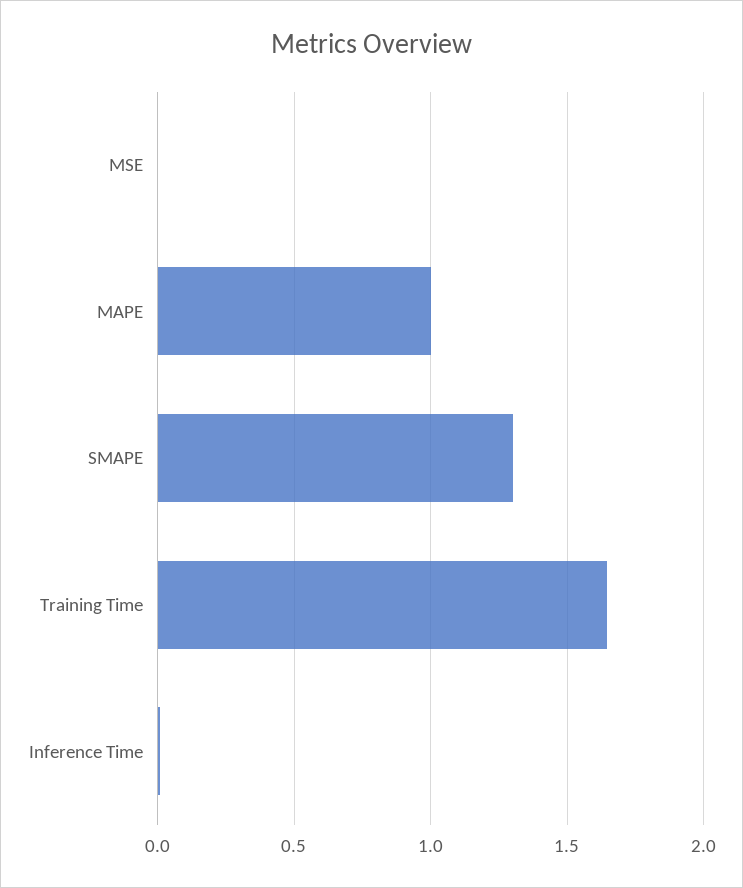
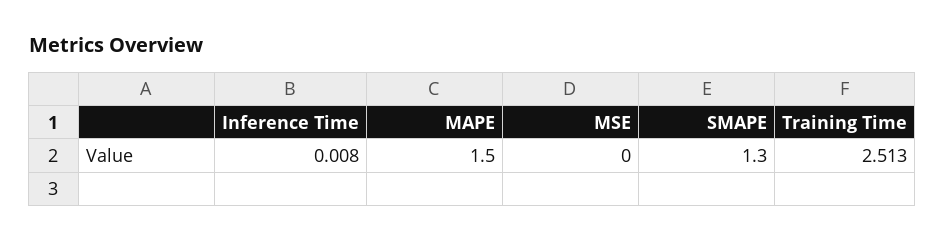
MAPE: 1 -> 1.5
Training Time: 1.65 -> 2.513

